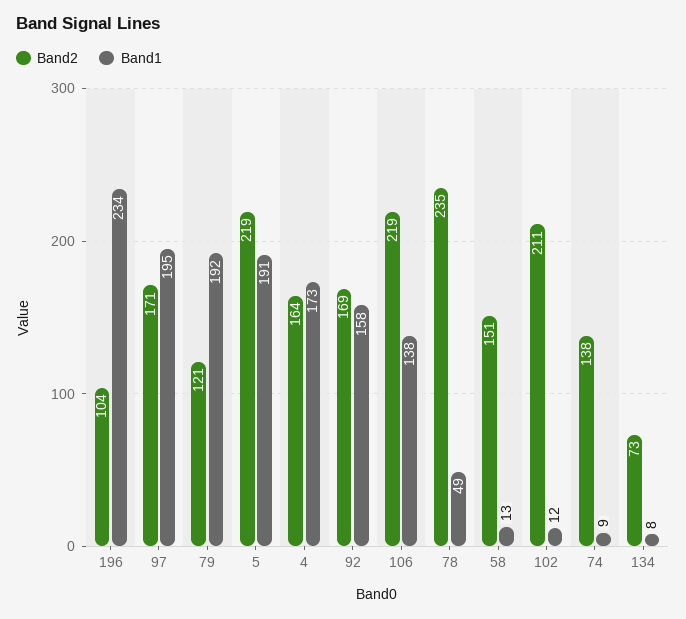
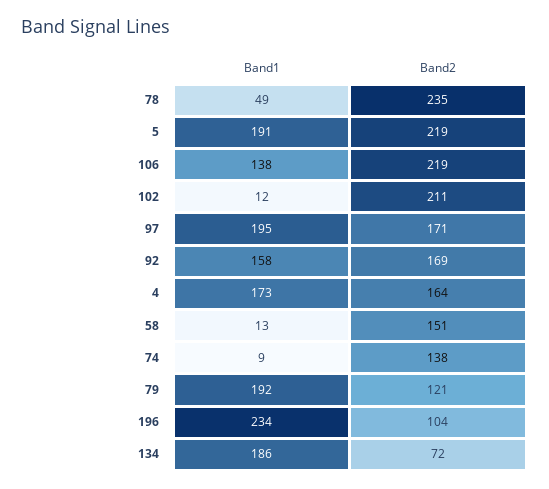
Band2, 134: 73 -> 72
Band1, 134: 8 -> 186

